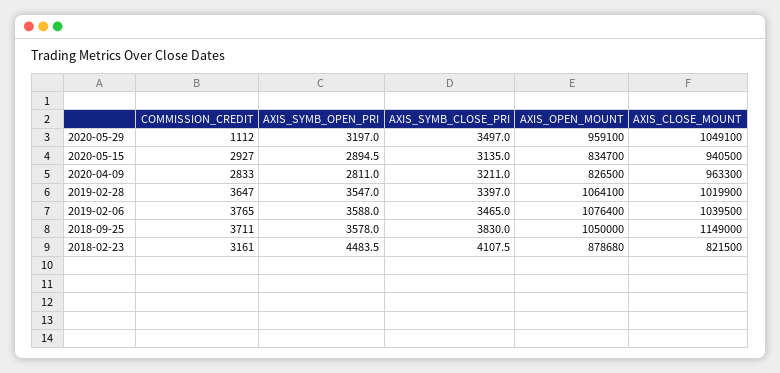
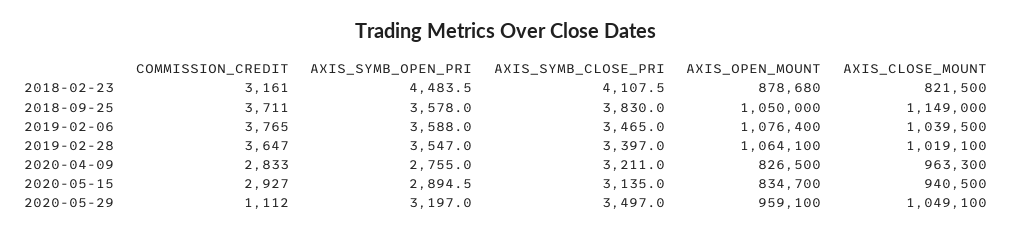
AXIS_SYMB_OPEN_PRI, 2020-04-09: 2811 -> 2755
AXIS_CLOSE_MOUNT, 2019-02-28: 1019900 -> 1019100

